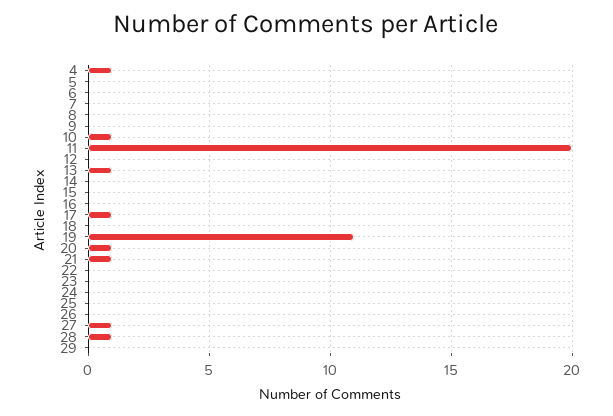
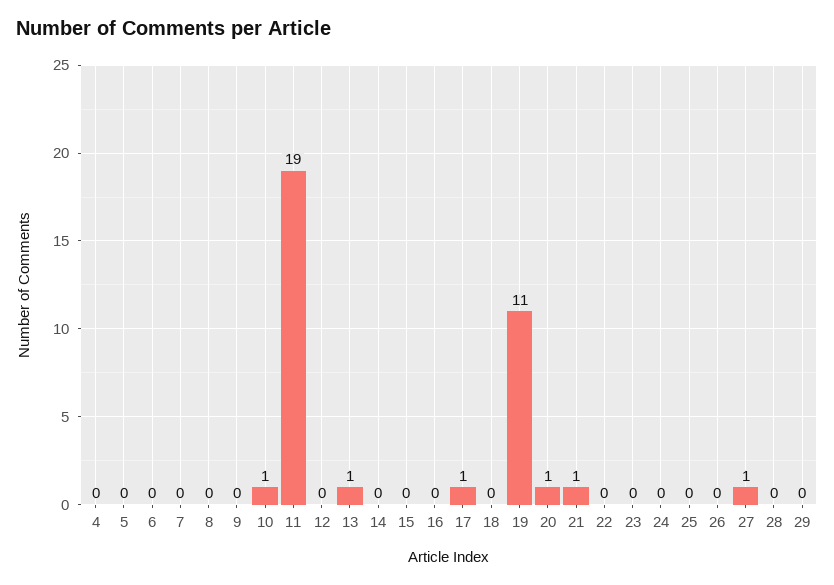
4: 1 -> 0
11: 20 -> 19
28: 1 -> 0

